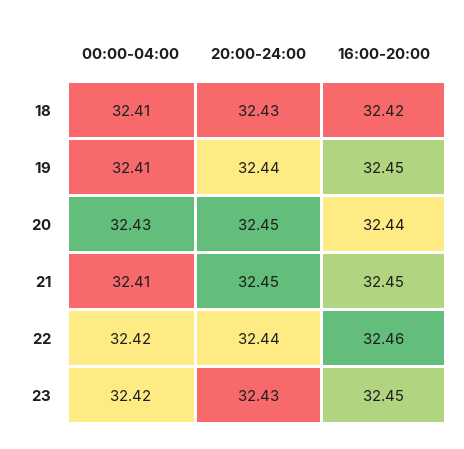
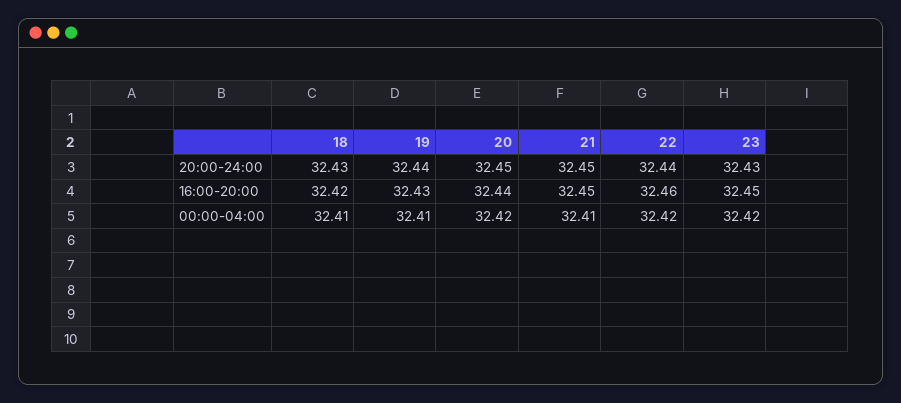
16:00-20:00, 19: 32.45 -> 32.43
00:00-04:00, 20: 32.43 -> 32.42

